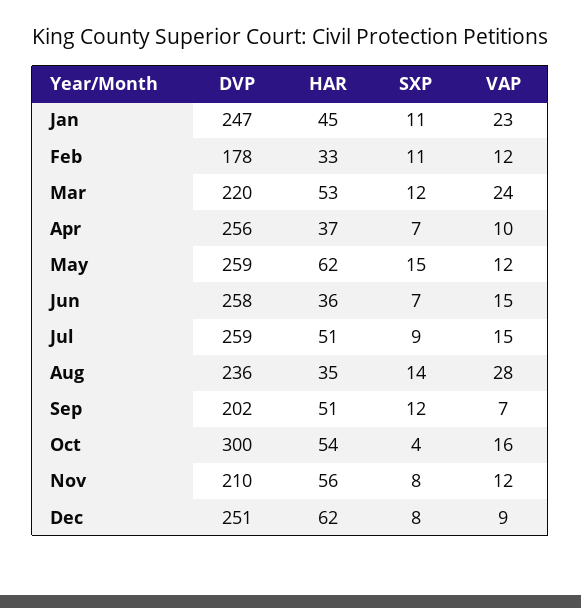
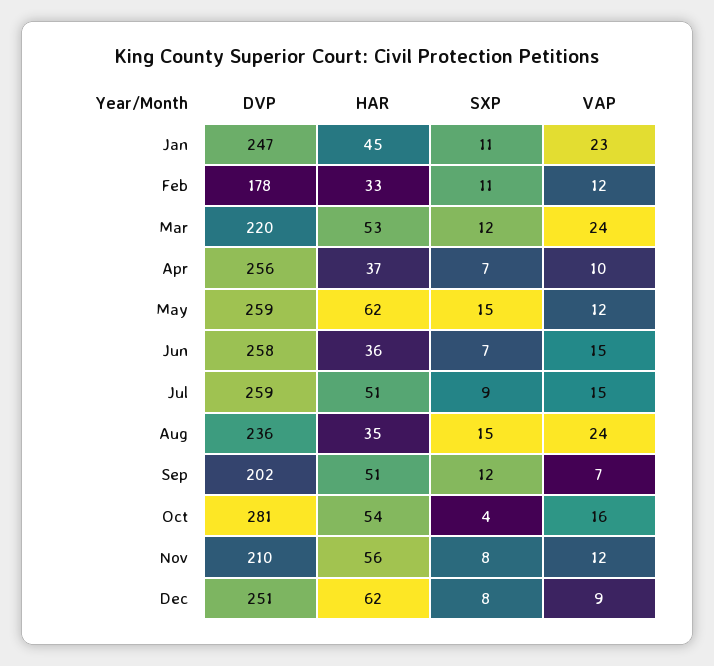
SXP, Aug: 14 -> 15
VAP, Aug: 28 -> 24
DVP, Oct: 300 -> 281

